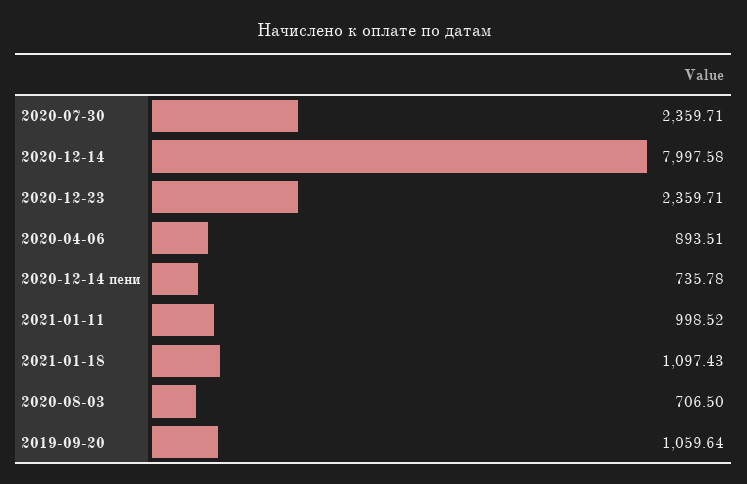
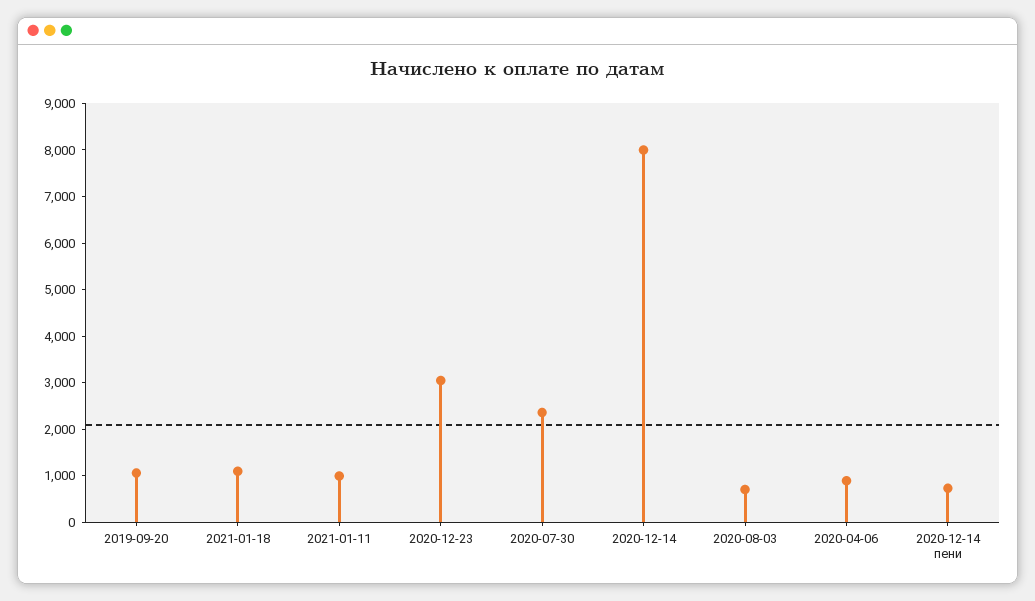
2020-12-23: 2359.71 -> 3000

